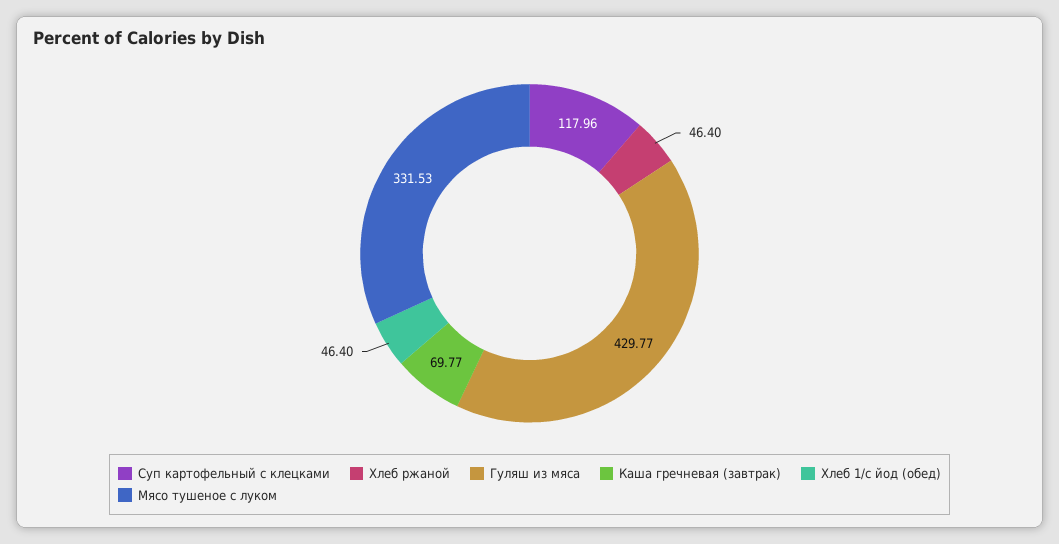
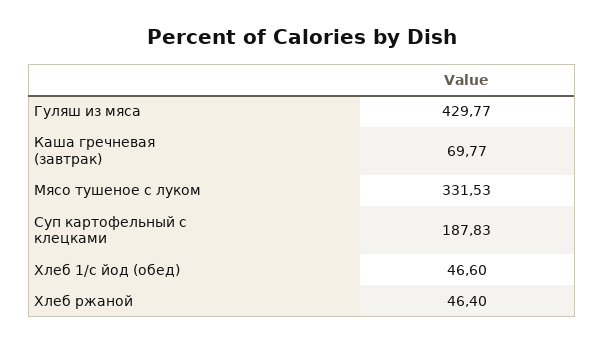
Суп картофельный с клецками: 117.96 -> 187.83
Хлеб 1/с йод (обед): 46.4 -> 46.6

